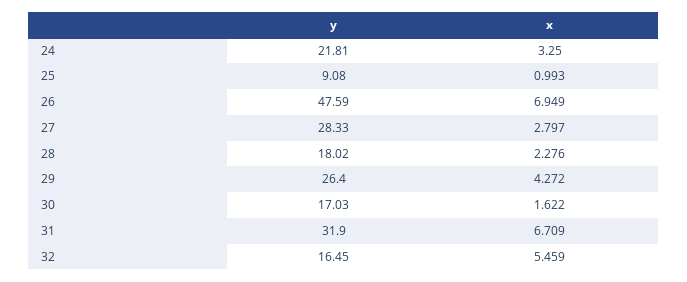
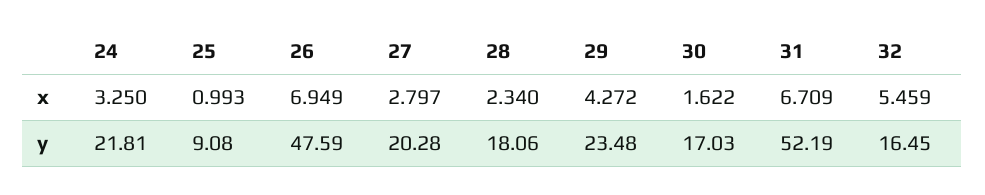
y, 27: 28.33 -> 20.28
y, 28: 18.02 -> 18.06
x, 28: 2.276 -> 2.34
y, 29: 26.4 -> 23.48
y, 31: 31.9 -> 52.19

